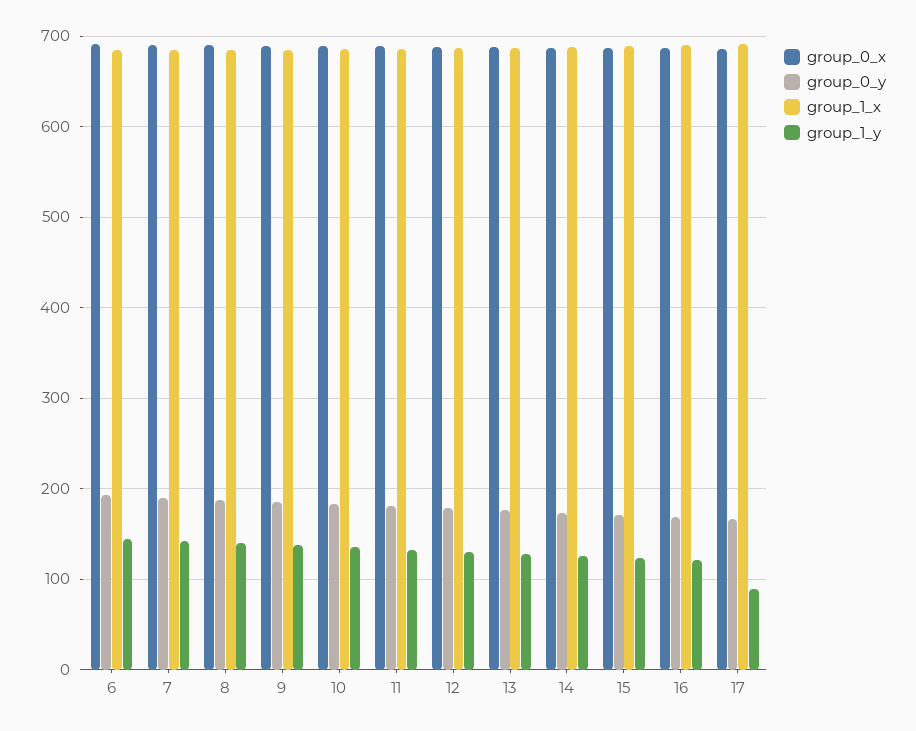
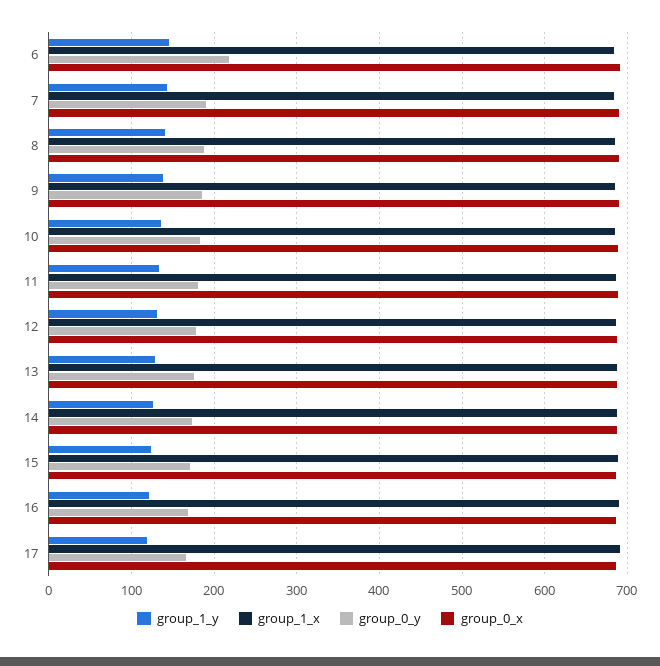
group_0_y, 6: 190 -> 220
group_1_y, 17: 90 -> 120

